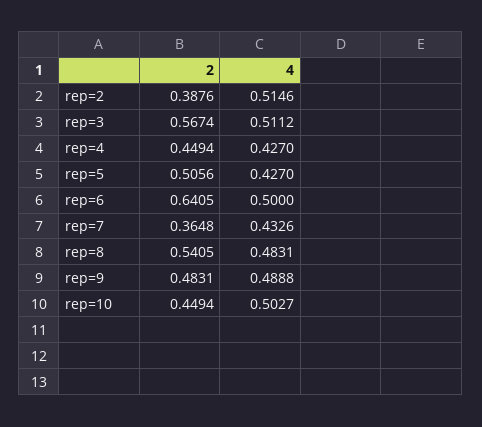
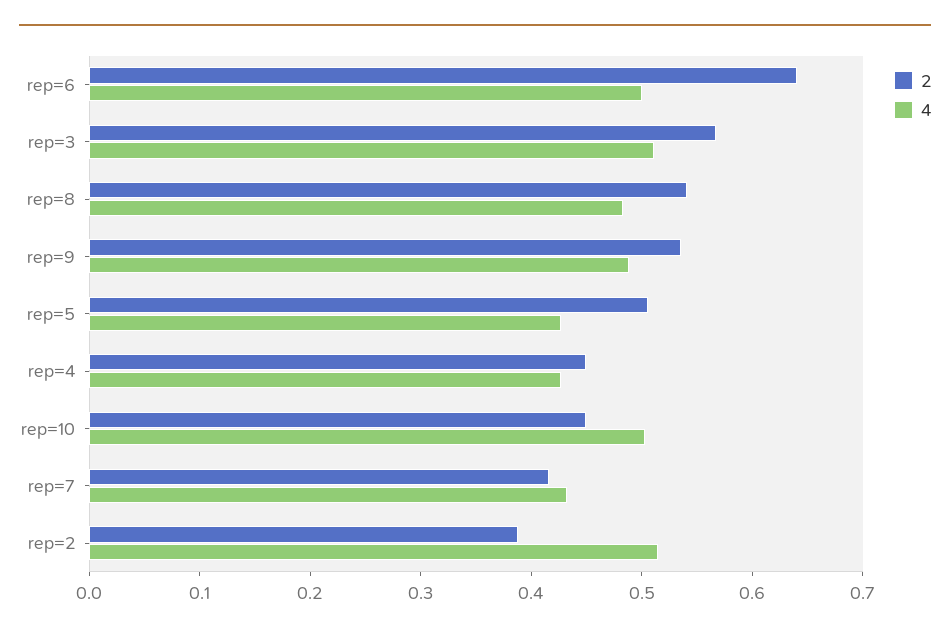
2, rep=7: 0.3648 -> 0.42
2, rep=9: 0.4831 -> 0.54

